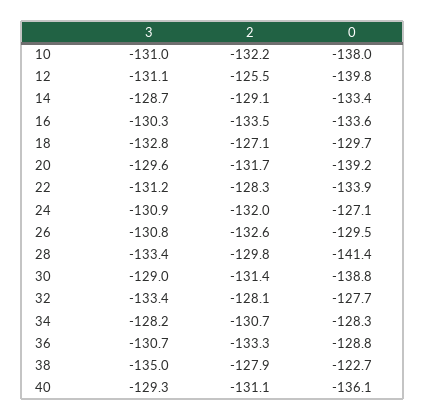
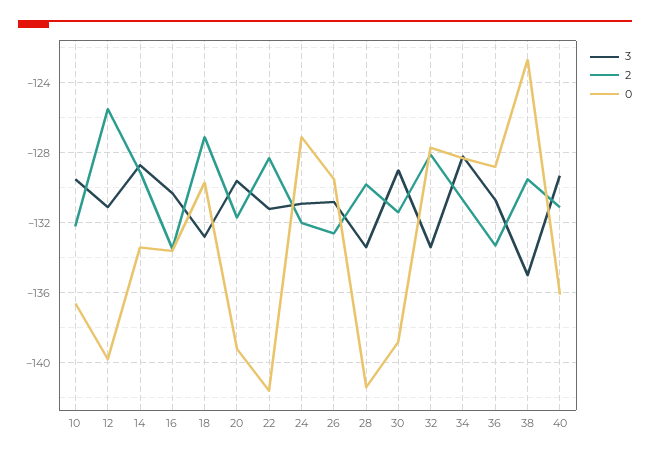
3, 10: -131 -> -129.5
0, 10: -138 -> -136.5
0, 22: -133.9 -> -141.5
2, 38: -127.9 -> -129.5

